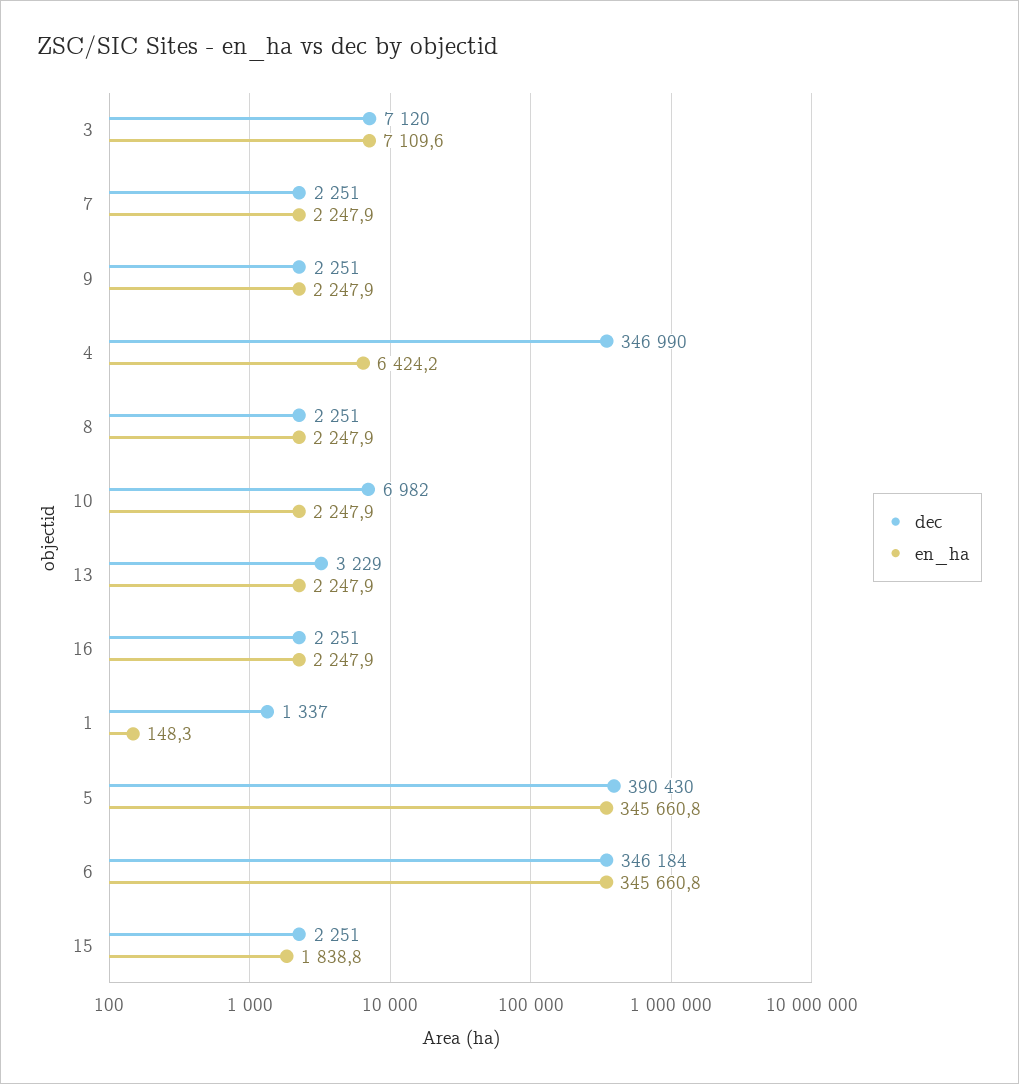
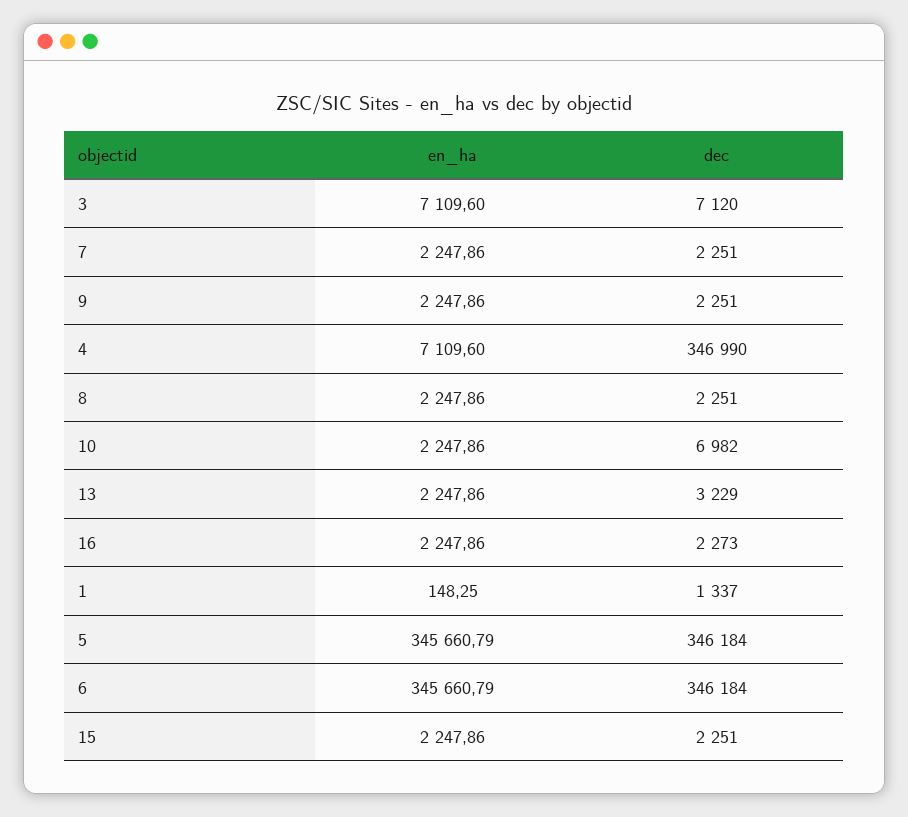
en_ha, 4: 6424.2 -> 7109.6
dec, 16: 2251 -> 2273
dec, 5: 390430 -> 346184
en_ha, 15: 1838.8 -> 2247.86

